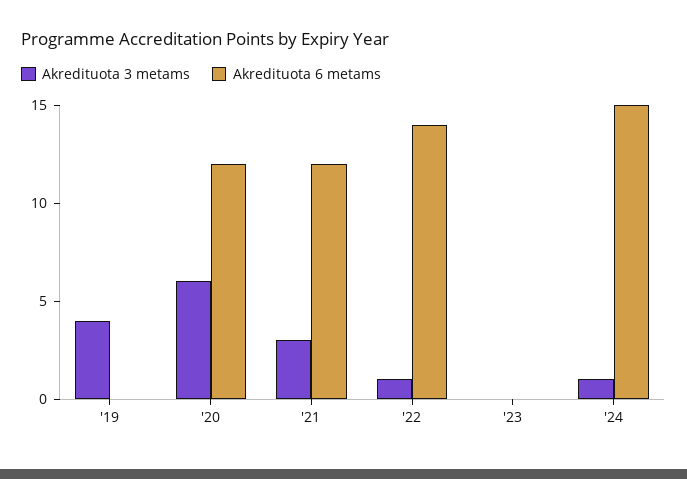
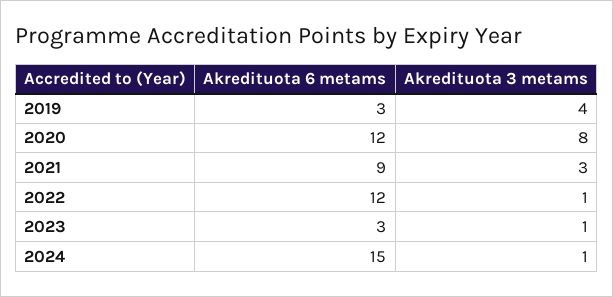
Akredituota 6 metams, '19: 0 -> 3
Akredituota 3 metams, '20: 6 -> 8
Akredituota 6 metams, '21: 12 -> 9
Akredituota 6 metams, '22: 14 -> 12
Akredituota 3 metams, '23: 0 -> 1
Akredituota 6 metams, '23: 0 -> 3

